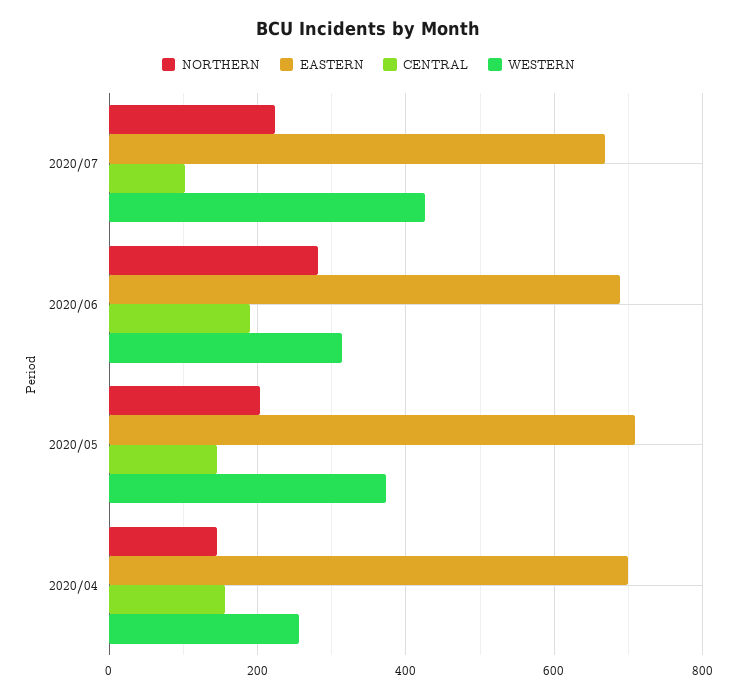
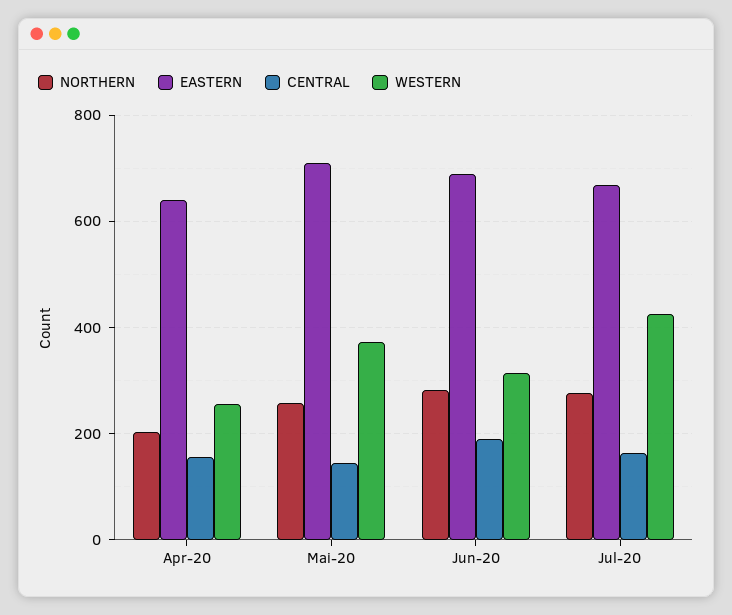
NORTHERN, 2020/07: 220 -> 280
CENTRAL, 2020/07: 100 -> 160
NORTHERN, 2020/05: 200 -> 260
NORTHERN, 2020/04: 140 -> 200
EASTERN, 2020/04: 700 -> 640

